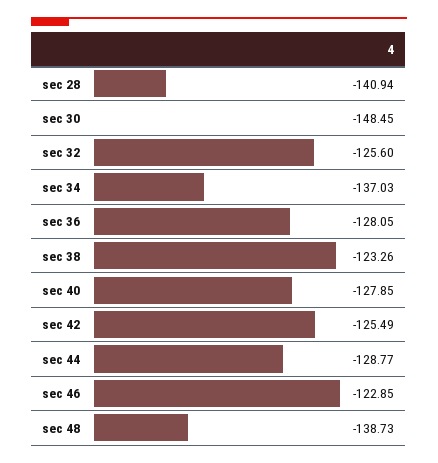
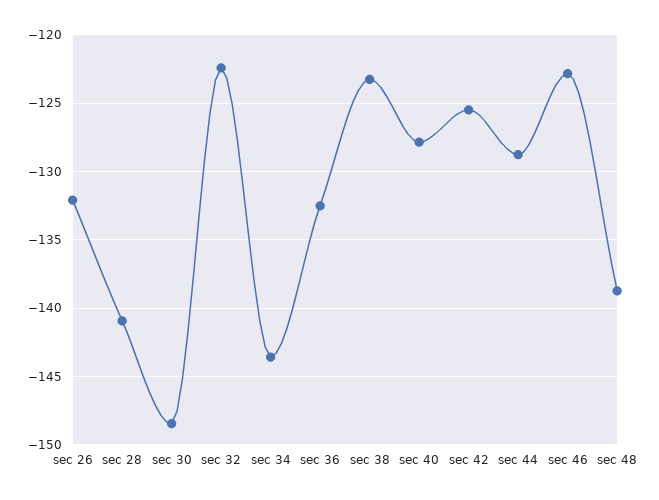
sec 32: -125.6 -> -122.5
sec 34: -137.03 -> -143.5
sec 36: -128.05 -> -132.5
sec 26: none -> -132

